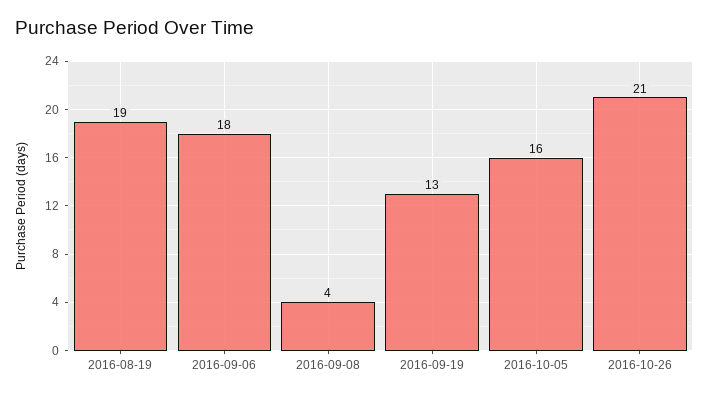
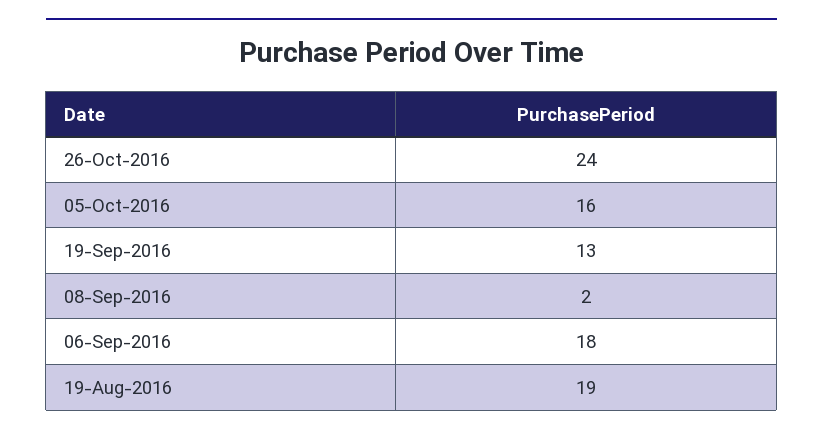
2016-09-08: 4 -> 2
2016-10-26: 21 -> 24

